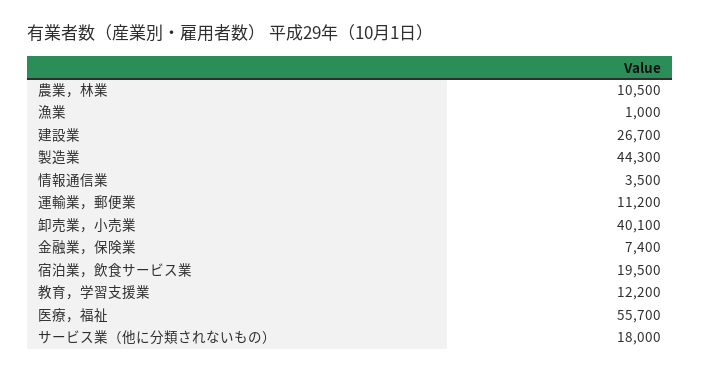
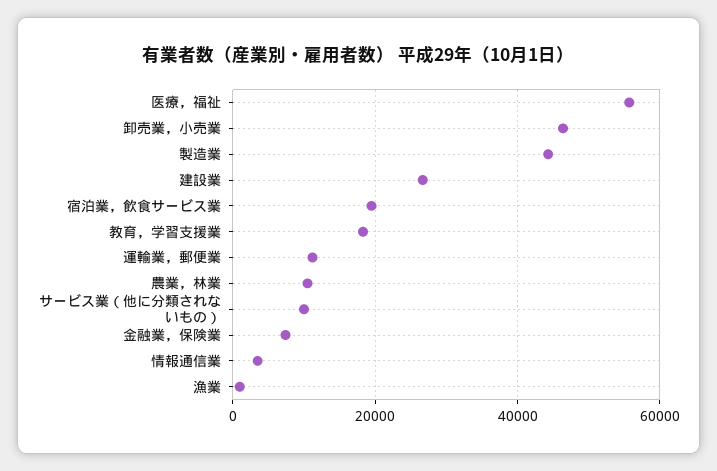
卸売業，小売業: 40100 -> 46000
教育，学習支援業: 12200 -> 18000
サービス業（他に分類されないもの）: 18000 -> 10000

